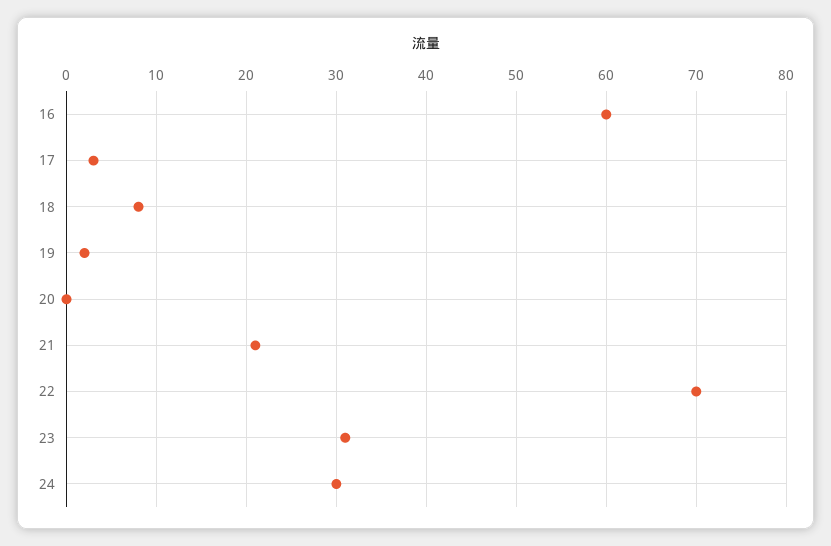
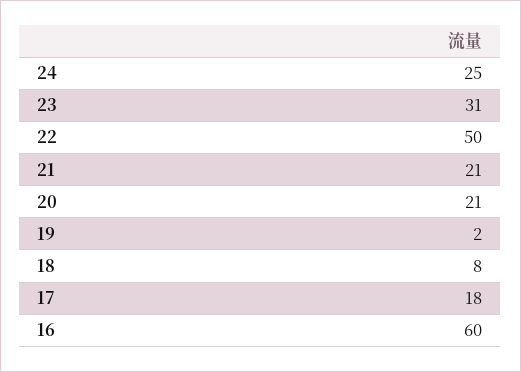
17: 3 -> 18
20: 0 -> 21
22: 70 -> 50
24: 30 -> 25

